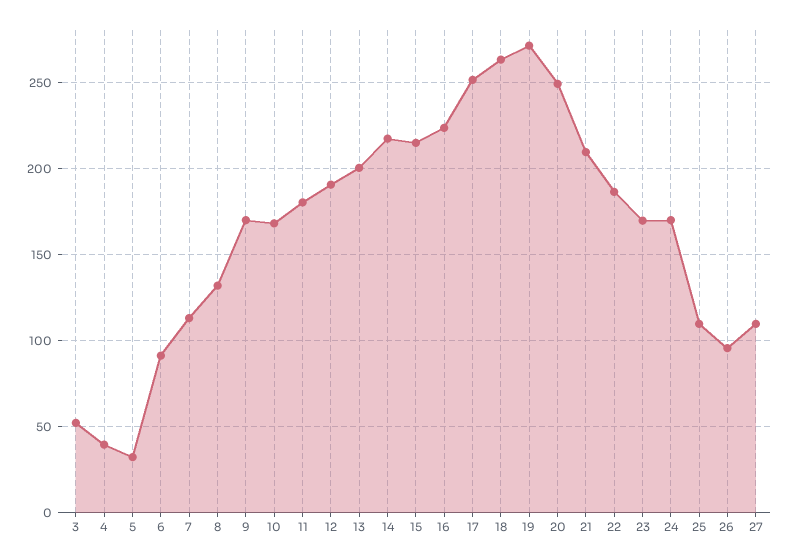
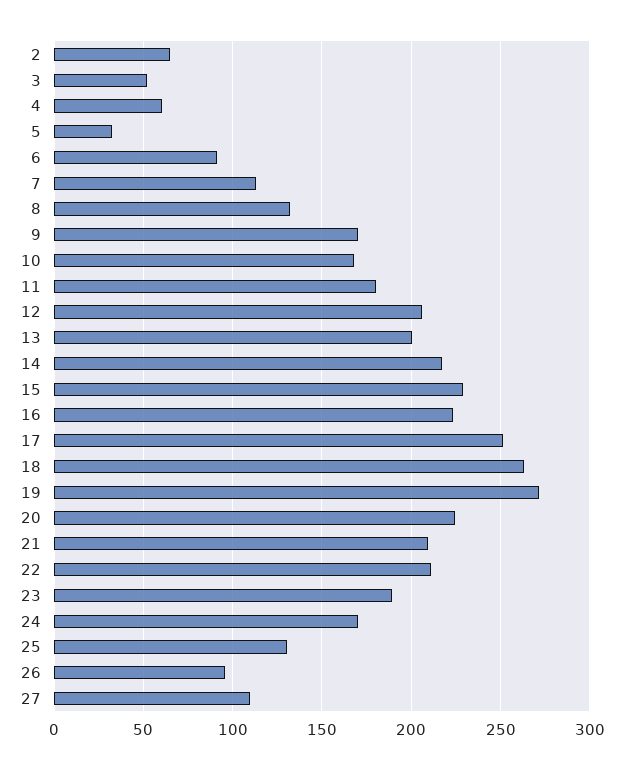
4: 40 -> 60
12: 190 -> 205
15: 215 -> 230
20: 250 -> 225
22: 185 -> 210
23: 170 -> 190
25: 110 -> 130
2: none -> 65

